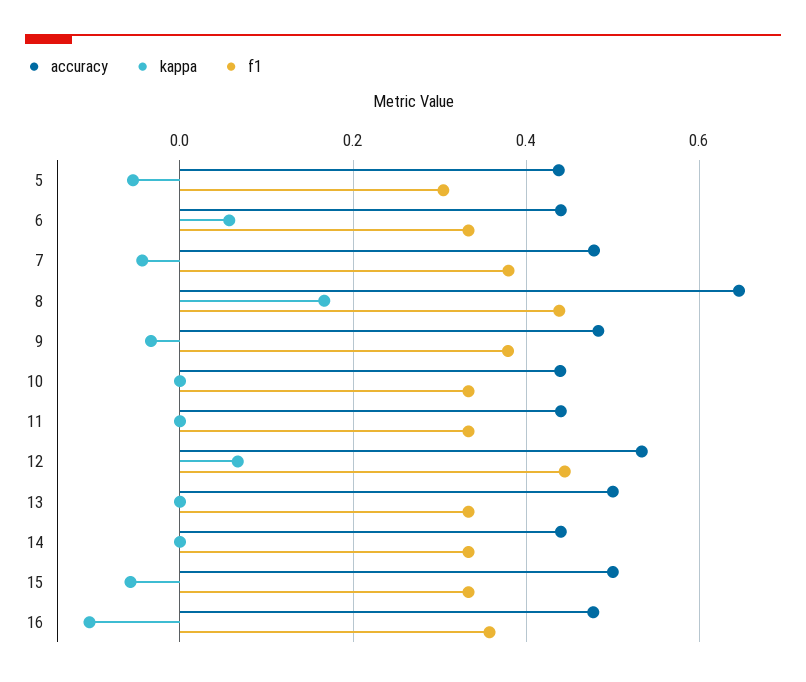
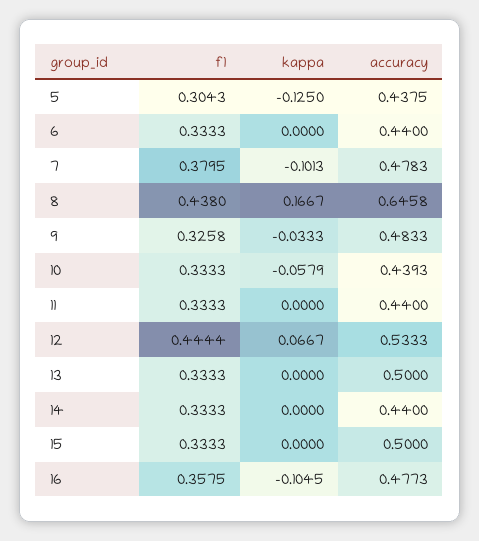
kappa, 5: -0.06 -> -0.125
kappa, 6: 0.06 -> 0
kappa, 7: -0.04 -> -0.1013
f1, 9: 0.38 -> 0.3258
kappa, 10: 0 -> -0.0579
kappa, 15: -0.06 -> 0

